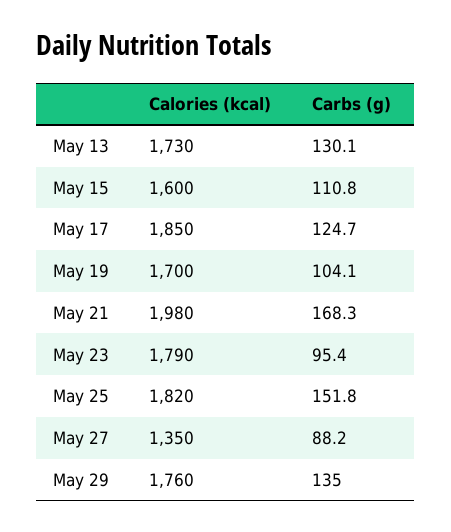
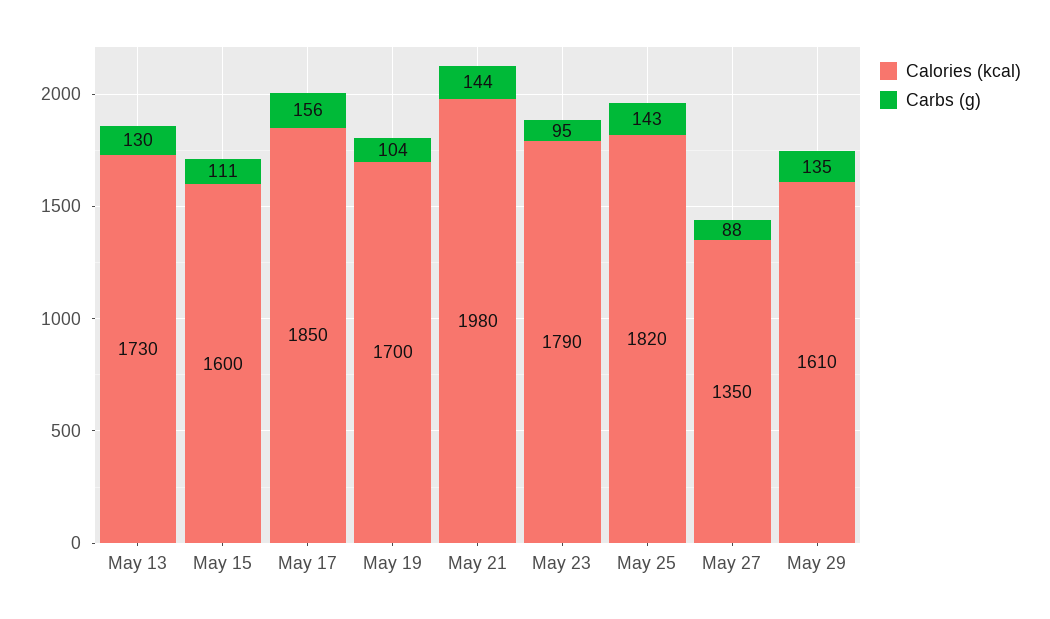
Carbs (g), May 17: 124.7 -> 156
Carbs (g), May 21: 168.3 -> 144
Carbs (g), May 25: 151.8 -> 143
Calories (kcal), May 29: 1760 -> 1610

